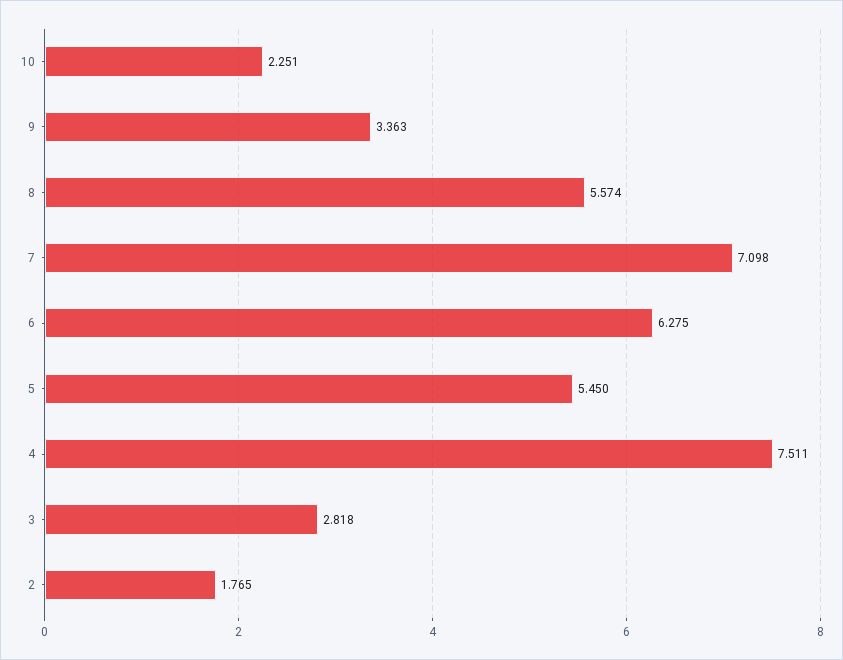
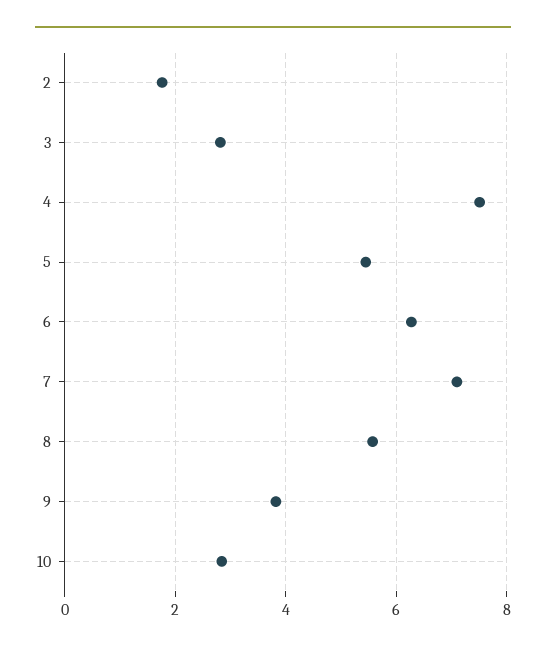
10: 2.251 -> 2.8
9: 3.363 -> 3.8

